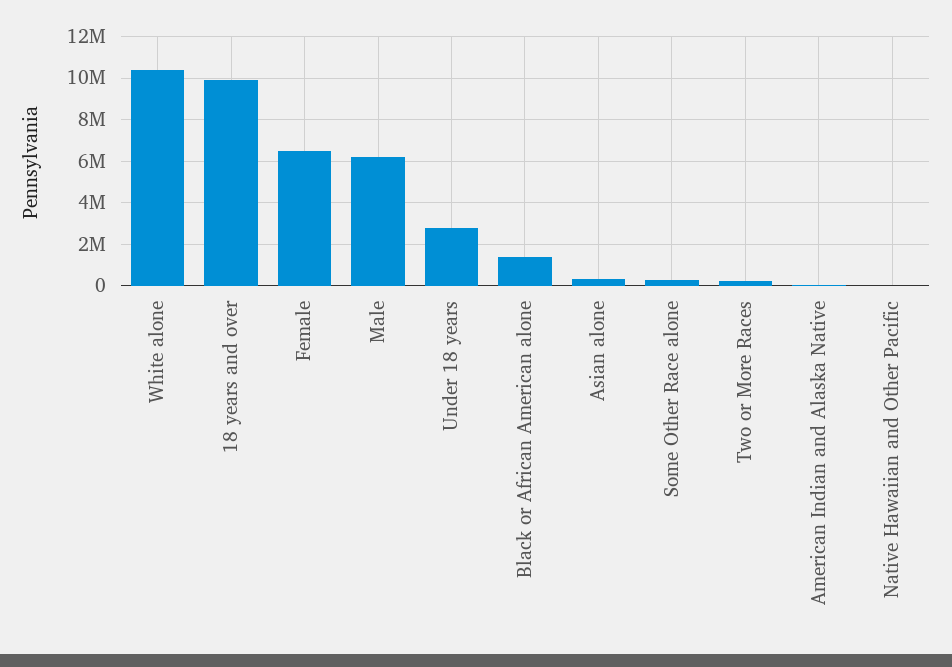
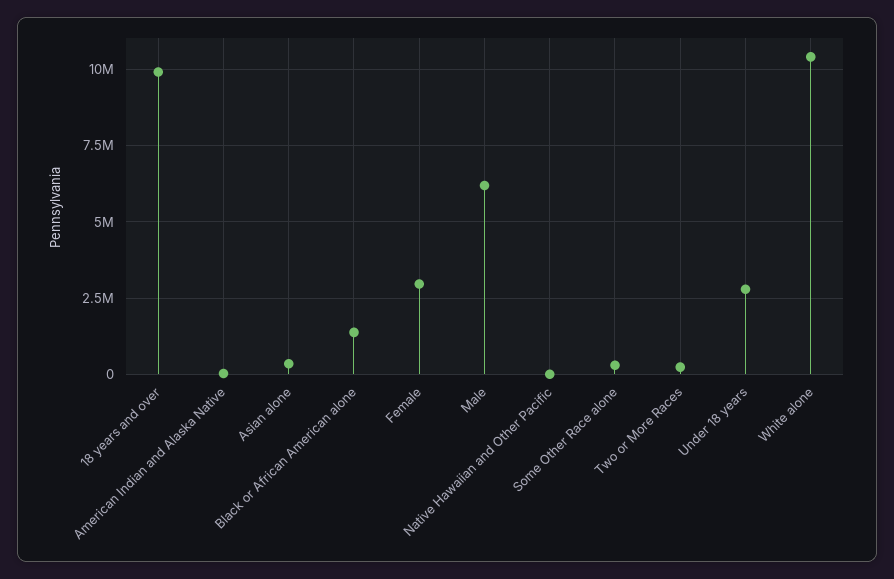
Female: 6500000 -> 3000000

